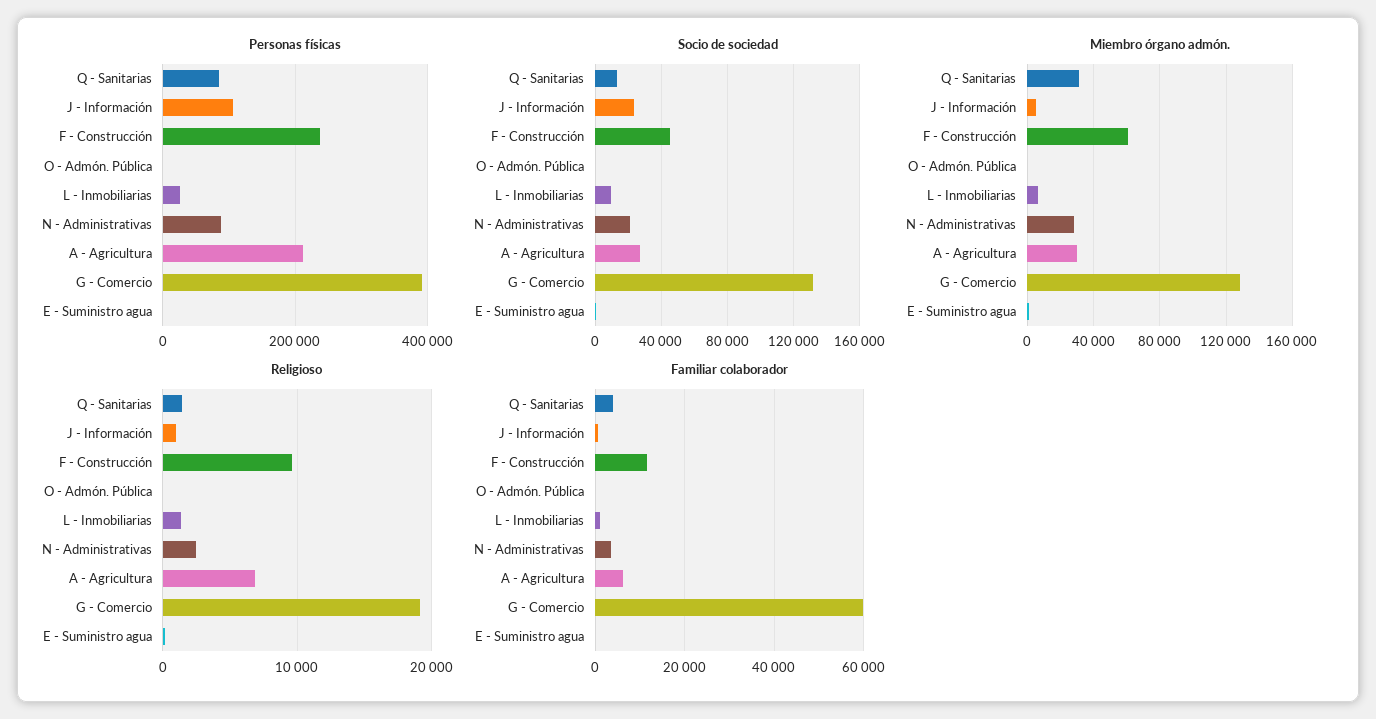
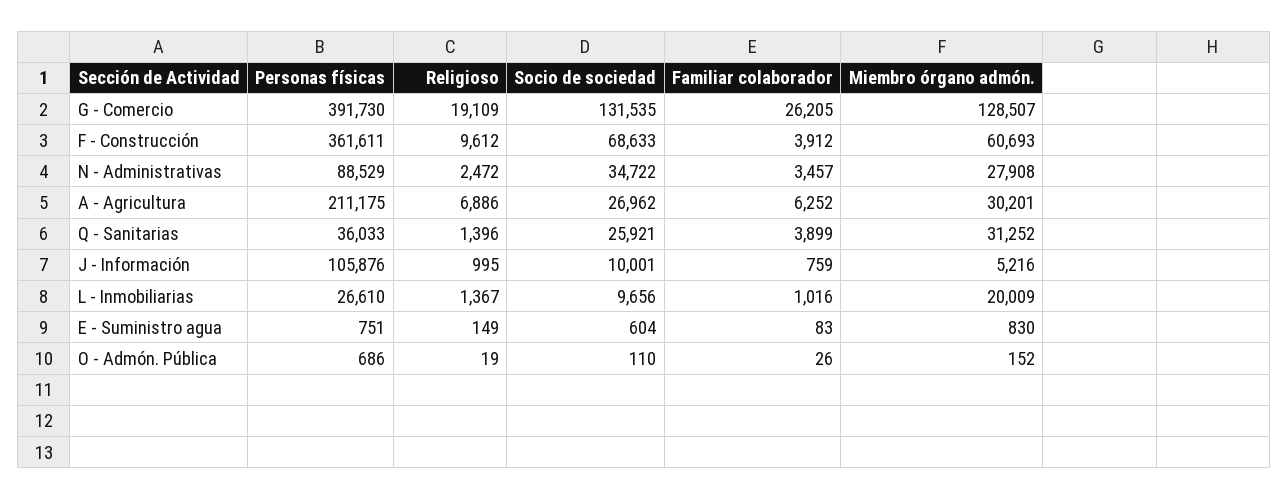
Personas físicas, Q - Sanitarias: 80000 -> 36033
Personas físicas, F - Construcción: 240000 -> 361611
Socio de sociedad, Q - Sanitarias: 15000 -> 25921
Socio de sociedad, J - Información: 25000 -> 10001
Socio de sociedad, F - Construcción: 45000 -> 68633
Socio de sociedad, N - Administrativas: 20000 -> 34722
Miembro órgano admón., L - Inmobiliarias: 5000 -> 20009
Familiar colaborador, F - Construcción: 12000 -> 3912
Familiar colaborador, G - Comercio: 60000 -> 26205

